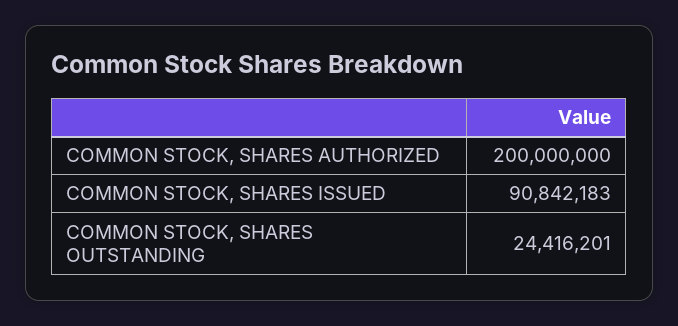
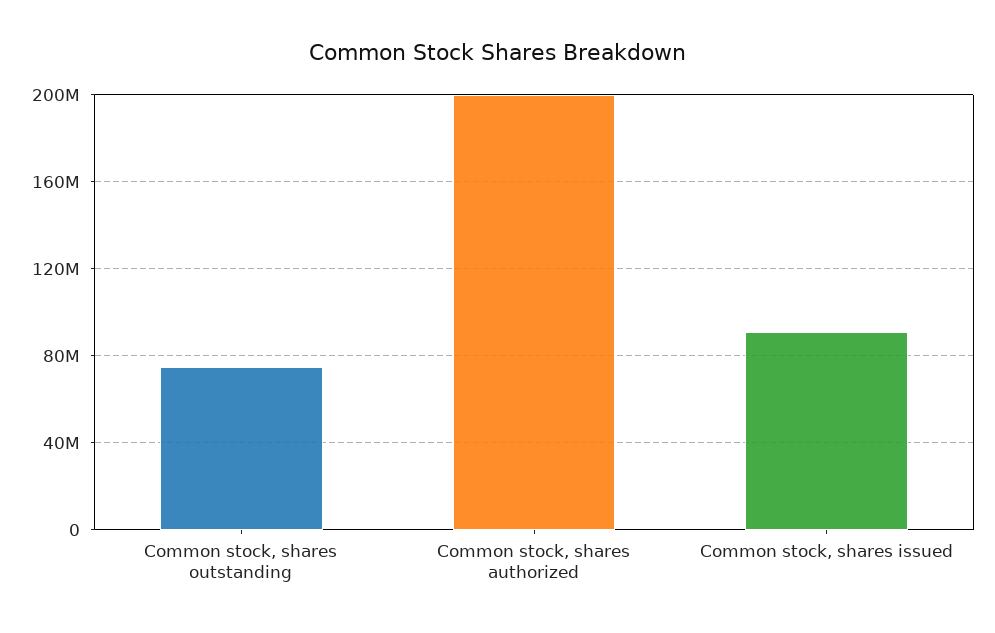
COMMON STOCK, SHARES OUTSTANDING: 24416201 -> 75000000

